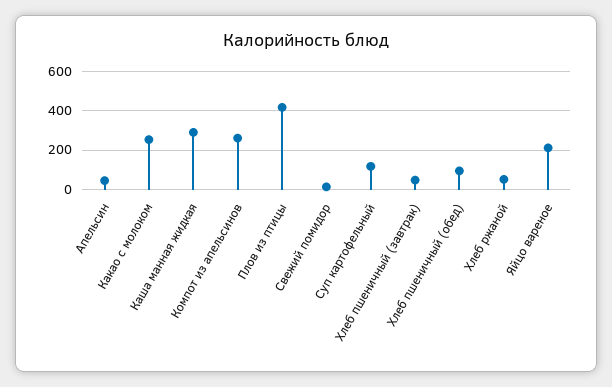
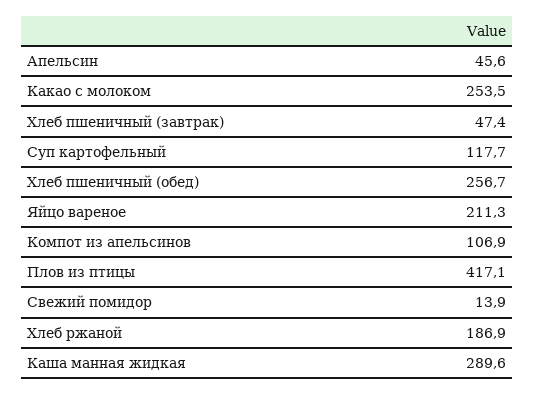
Компот из апельсинов: 250 -> 106.9
Хлеб пшеничный (обед): 100 -> 256.7
Хлеб ржаной: 50 -> 186.9

